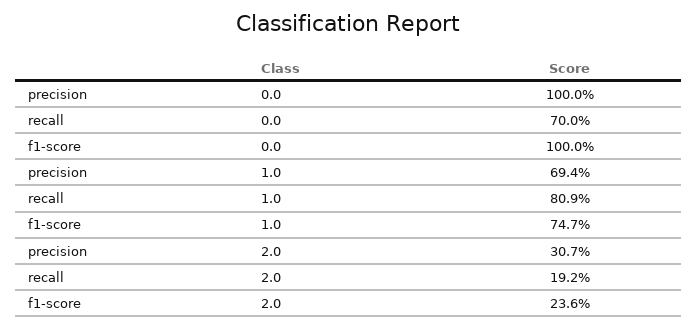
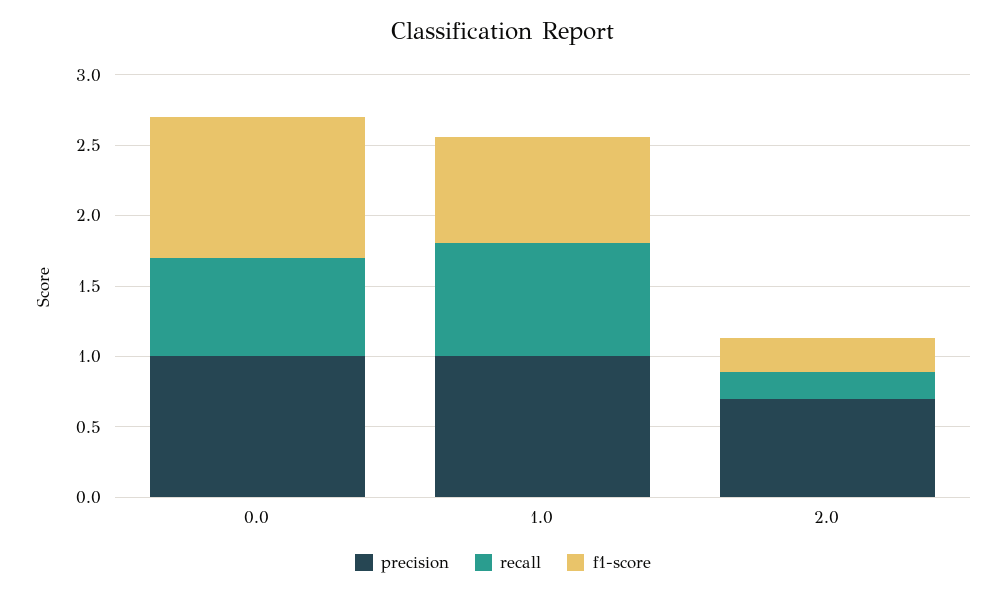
precision, 1.0: 0.694 -> 1
precision, 2.0: 0.307 -> 0.7

